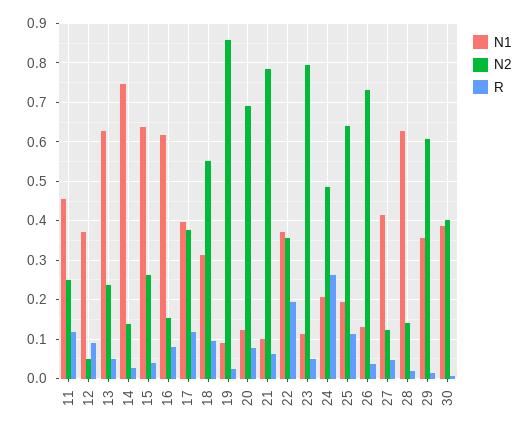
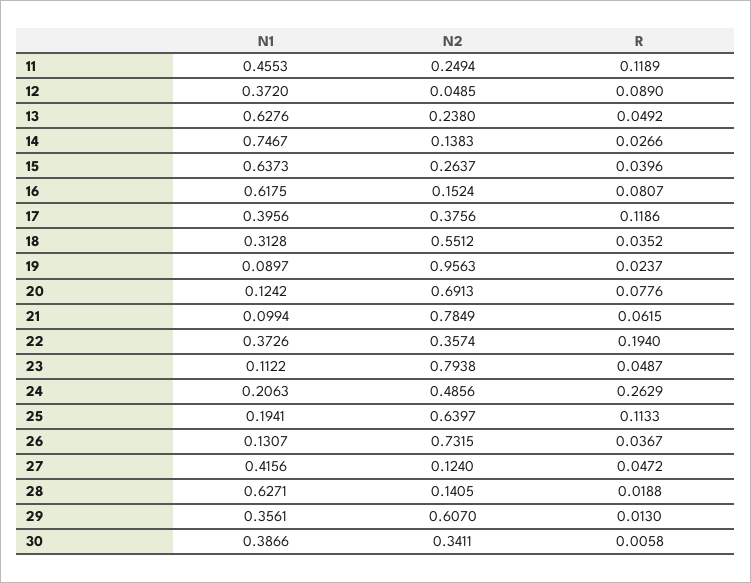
R, 18: 0.1 -> 0.0352
N2, 19: 0.86 -> 0.9563
N2, 30: 0.4 -> 0.3411

